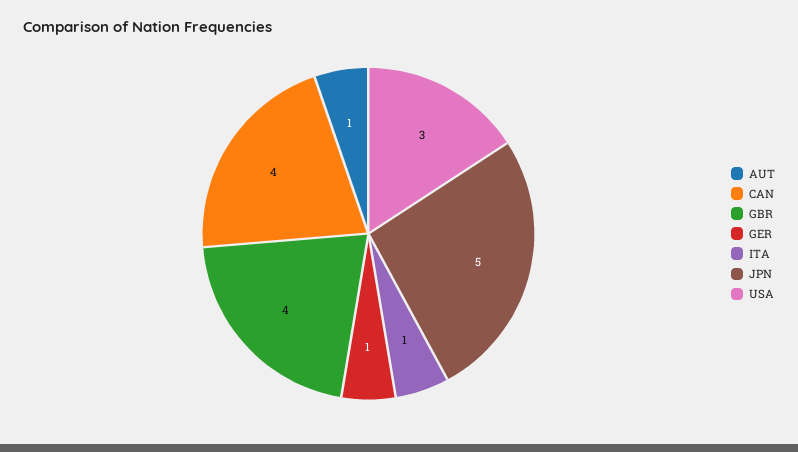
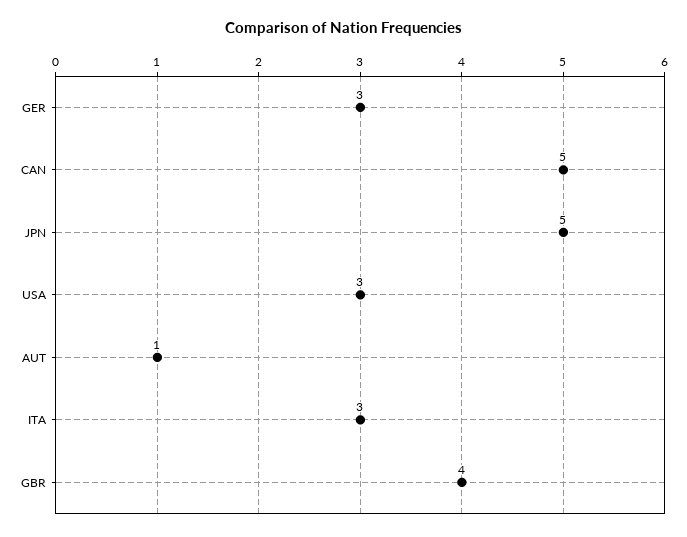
CAN: 4 -> 5
GER: 1 -> 3
ITA: 1 -> 3

